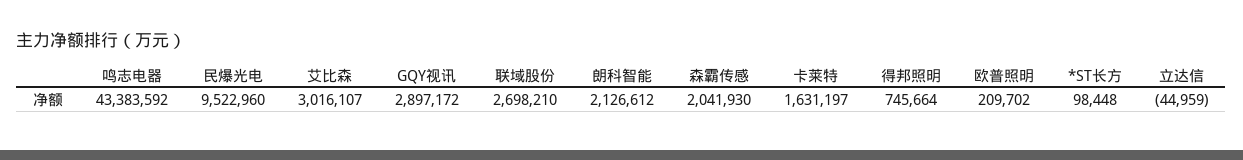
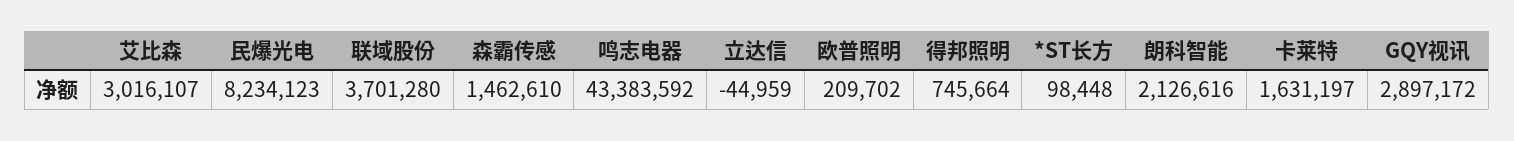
民爆光电: 9522960 -> 8234123
联域股份: 2698210 -> 3701280
朗科智能: 2126612 -> 2126616
森霸传感: 2041930 -> 1462610

